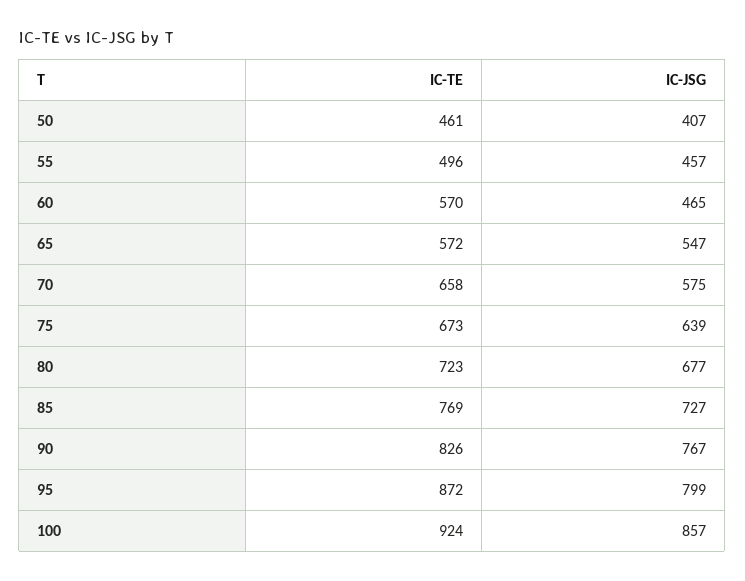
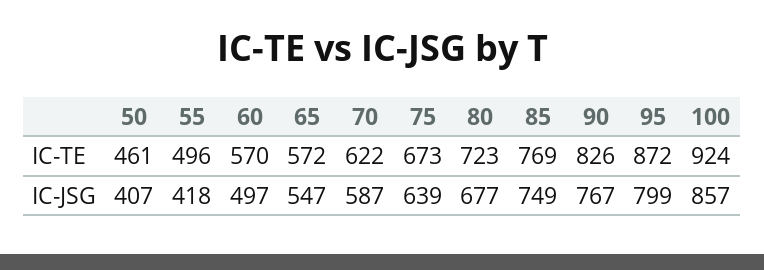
IC-JSG, 55: 457 -> 418
IC-JSG, 60: 465 -> 497
IC-TE, 70: 658 -> 622
IC-JSG, 70: 575 -> 587
IC-JSG, 85: 727 -> 749

